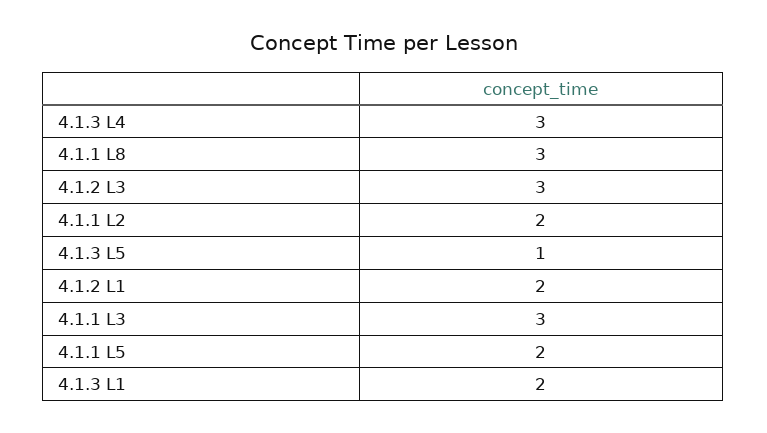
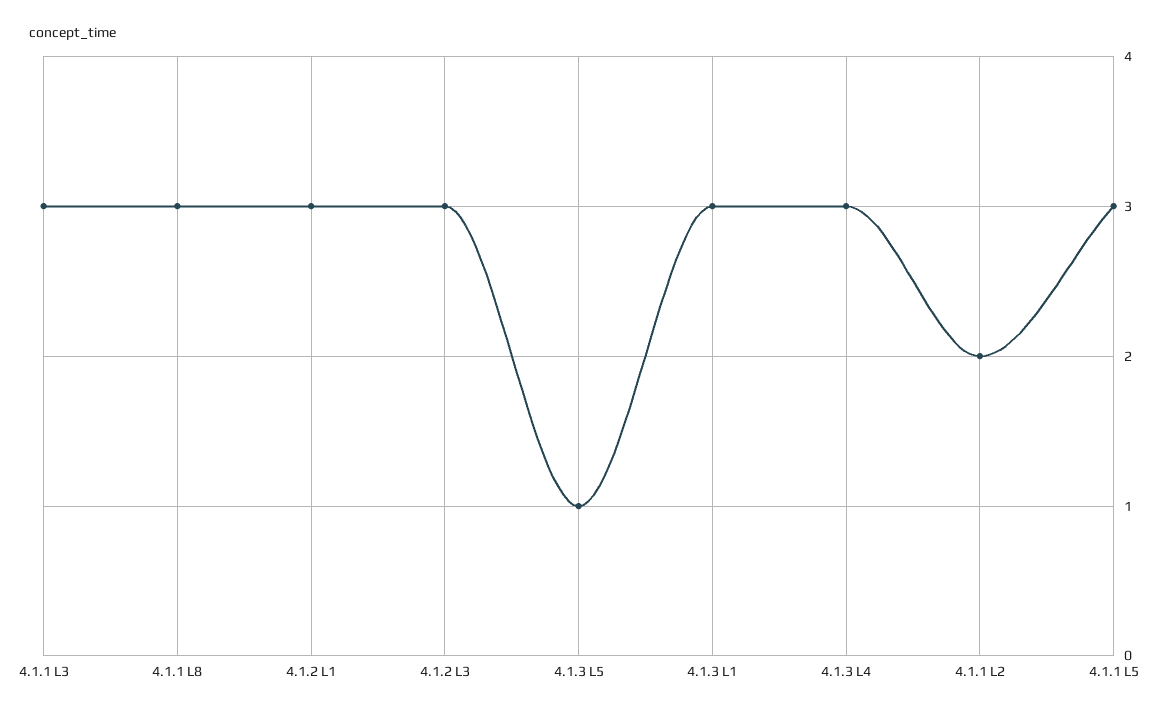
4.1.2 L1: 2 -> 3
4.1.1 L5: 2 -> 3
4.1.3 L1: 2 -> 3

